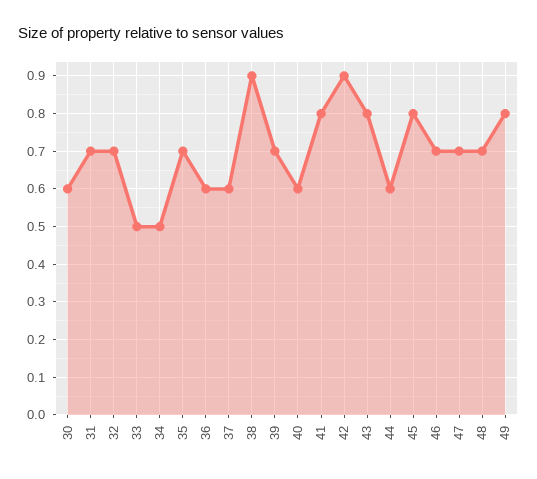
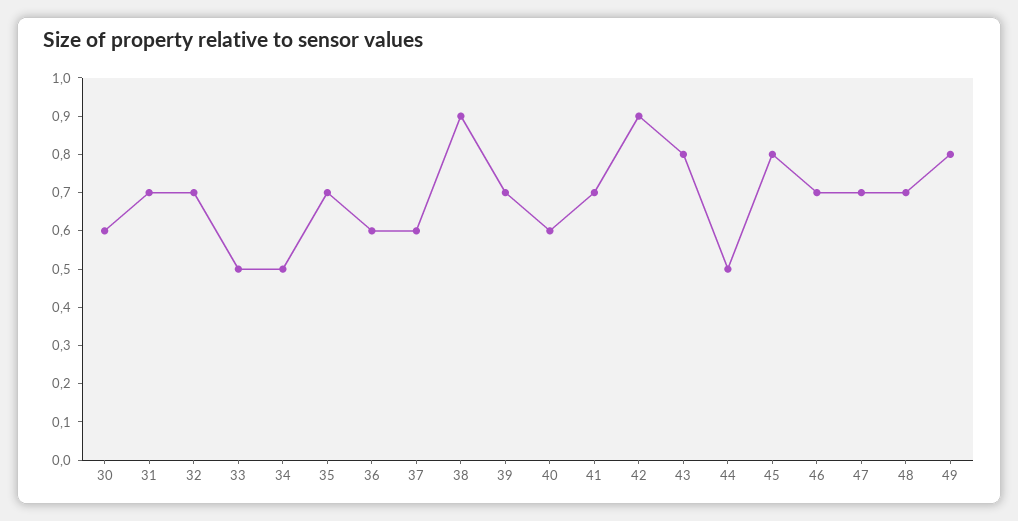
41: 0.8 -> 0.7
44: 0.6 -> 0.5

